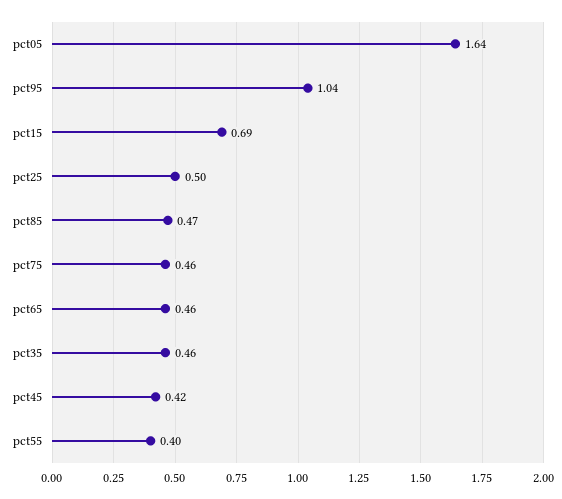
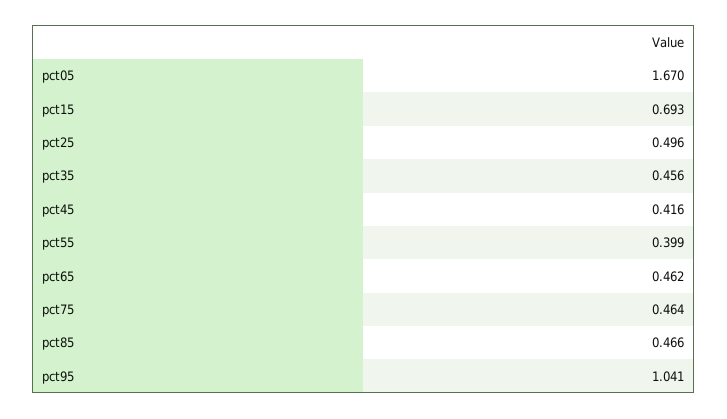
pct05: 1.64 -> 1.67

